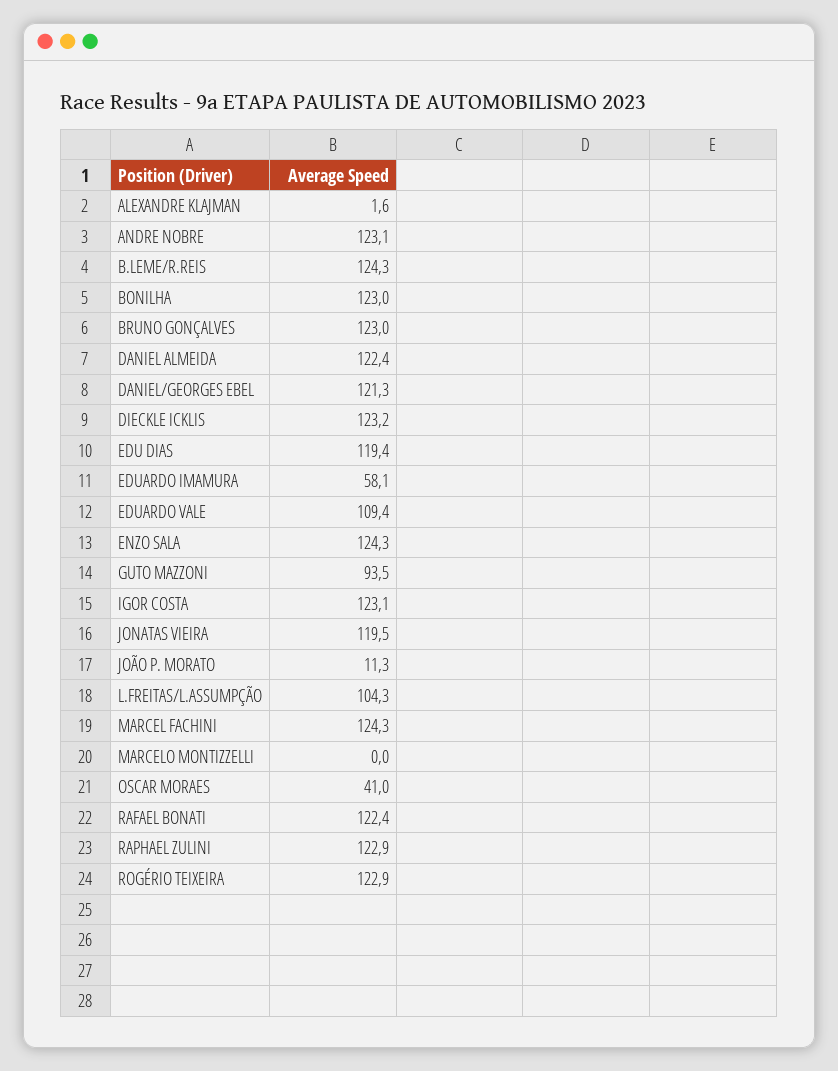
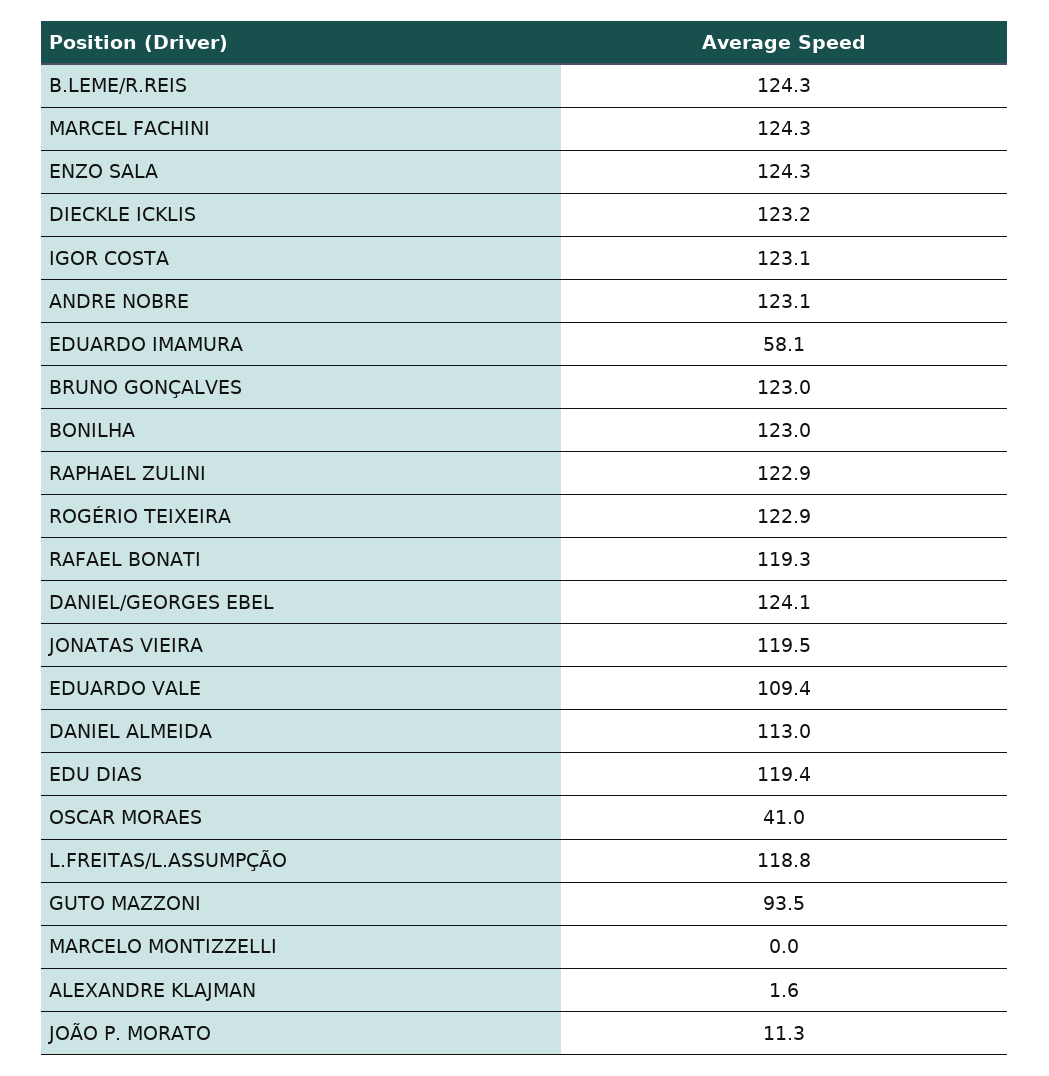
DANIEL ALMEIDA: 122.4 -> 113
DANIEL/GEORGES EBEL: 121.3 -> 124.1
L.FREITAS/L.ASSUMPÇÃO: 104.3 -> 118.8
RAFAEL BONATI: 122.4 -> 119.3

